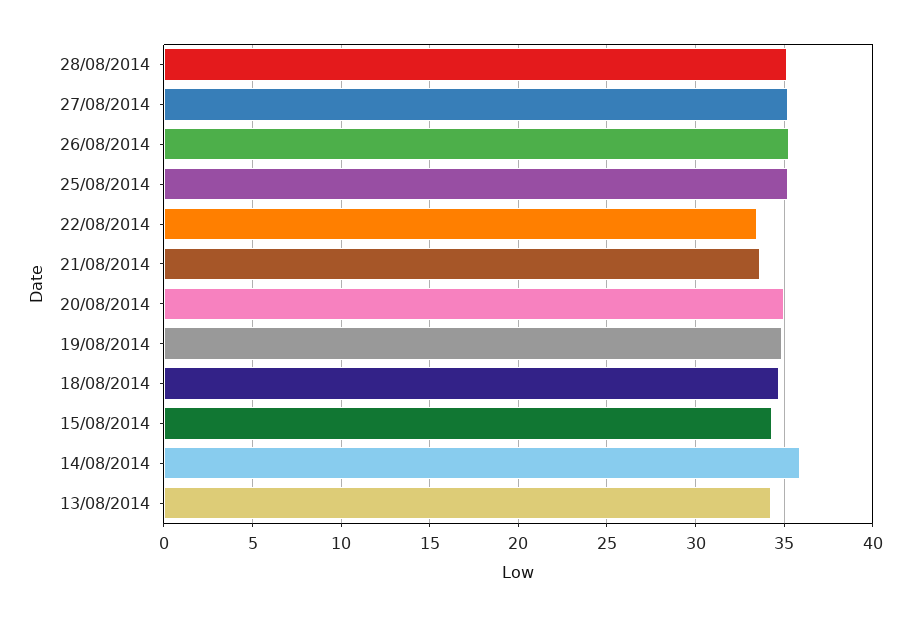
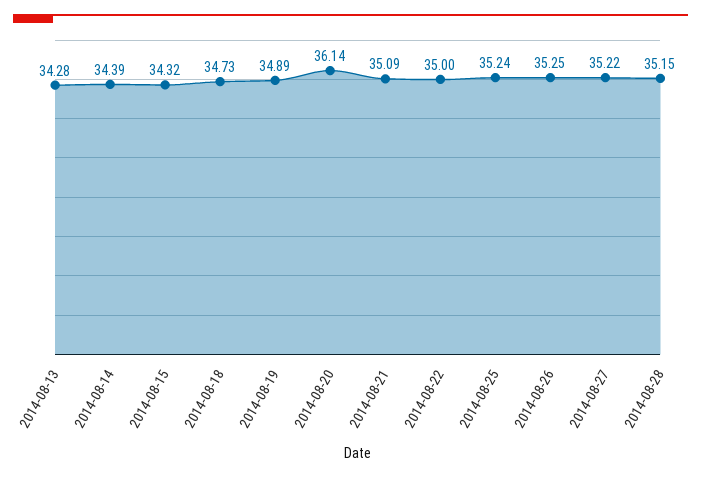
22/08/2014: 33.5 -> 35
21/08/2014: 33.5 -> 35.09
20/08/2014: 35 -> 36.14
14/08/2014: 36 -> 34.39

